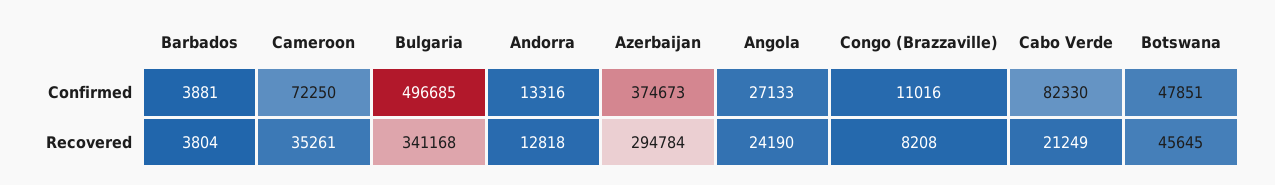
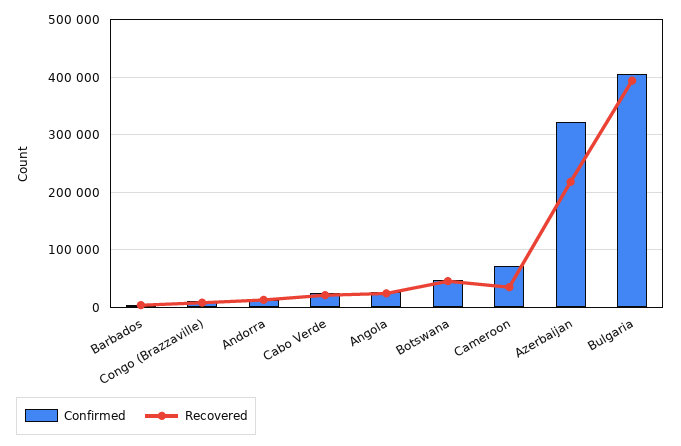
Confirmed, Bulgaria: 496685 -> 400000
Confirmed, Azerbaijan: 374673 -> 320000
Confirmed, Cabo Verde: 82330 -> 20000
Recovered, Bulgaria: 341168 -> 400000
Recovered, Azerbaijan: 294784 -> 220000

